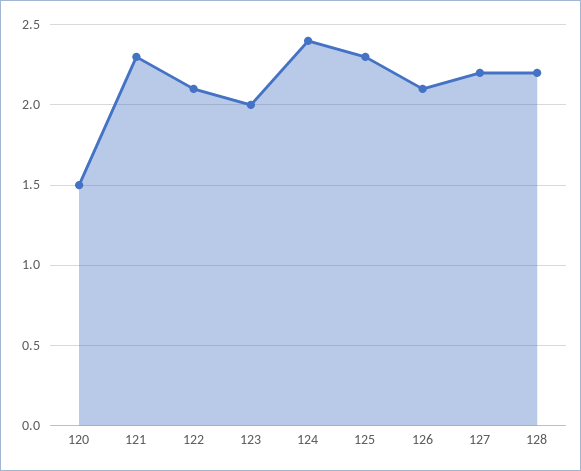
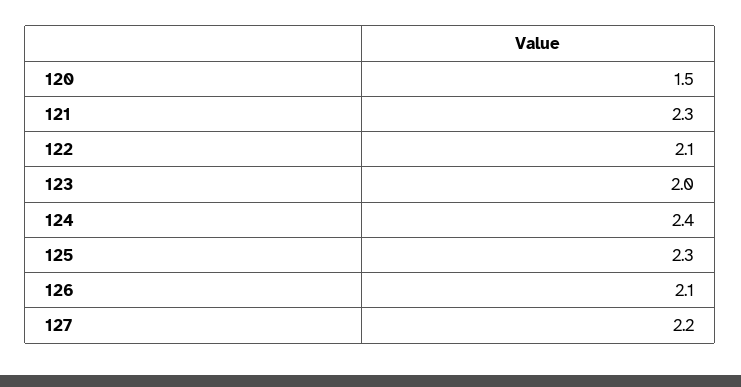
128: 2.2 -> none

